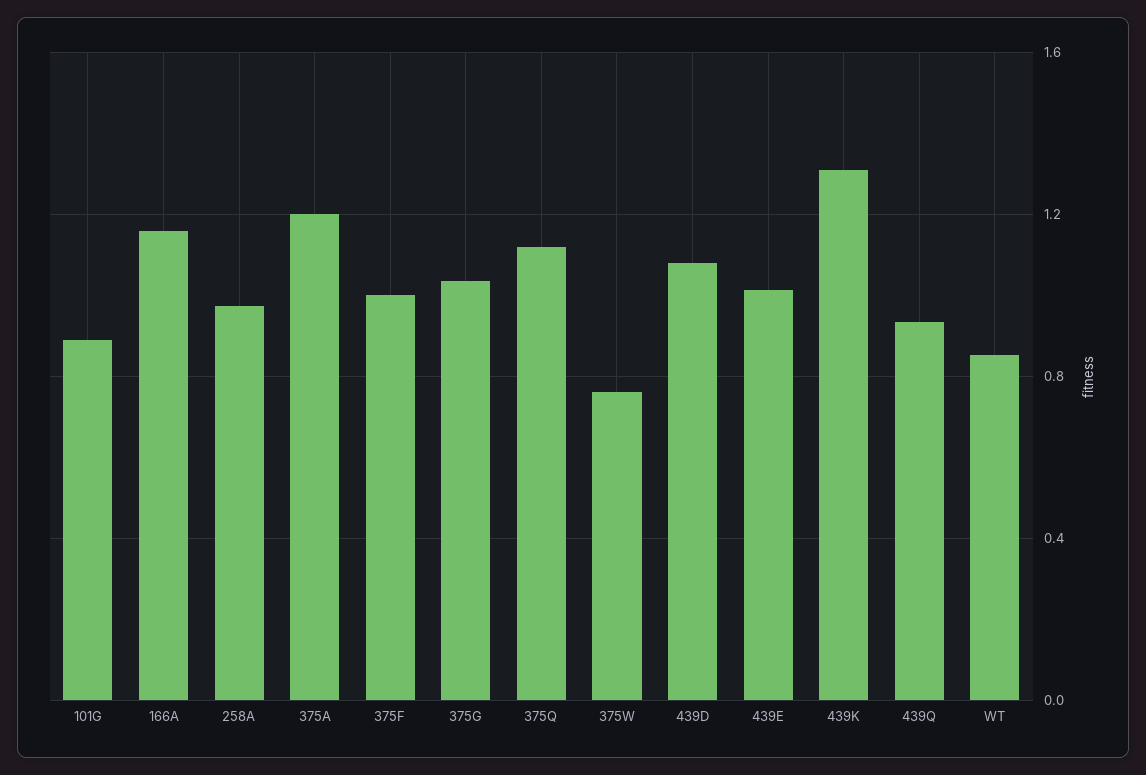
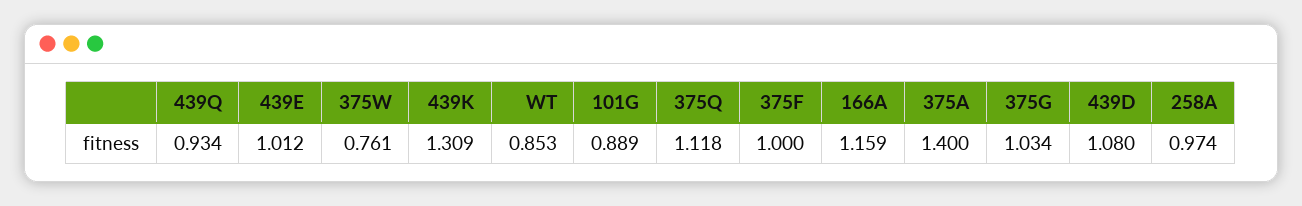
375A: 1.2 -> 1.4

